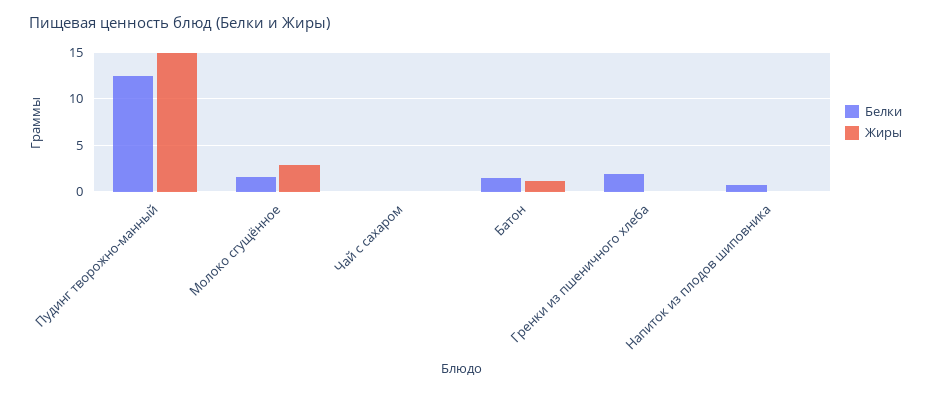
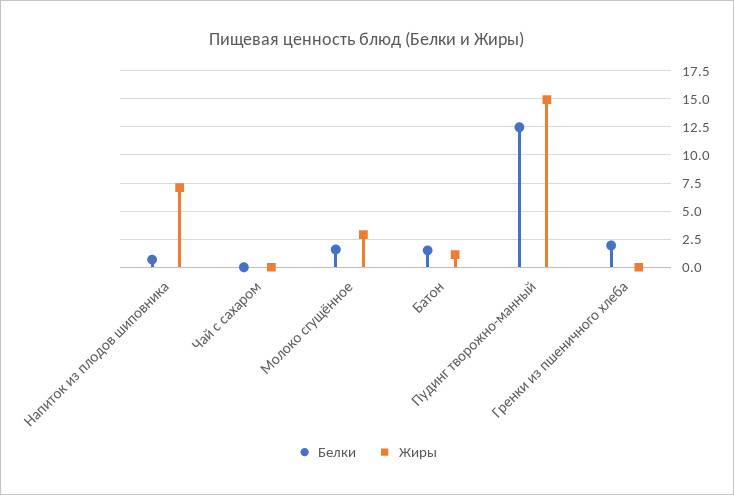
Жиры, Напиток из плодов шиповника: 0 -> 7.5

